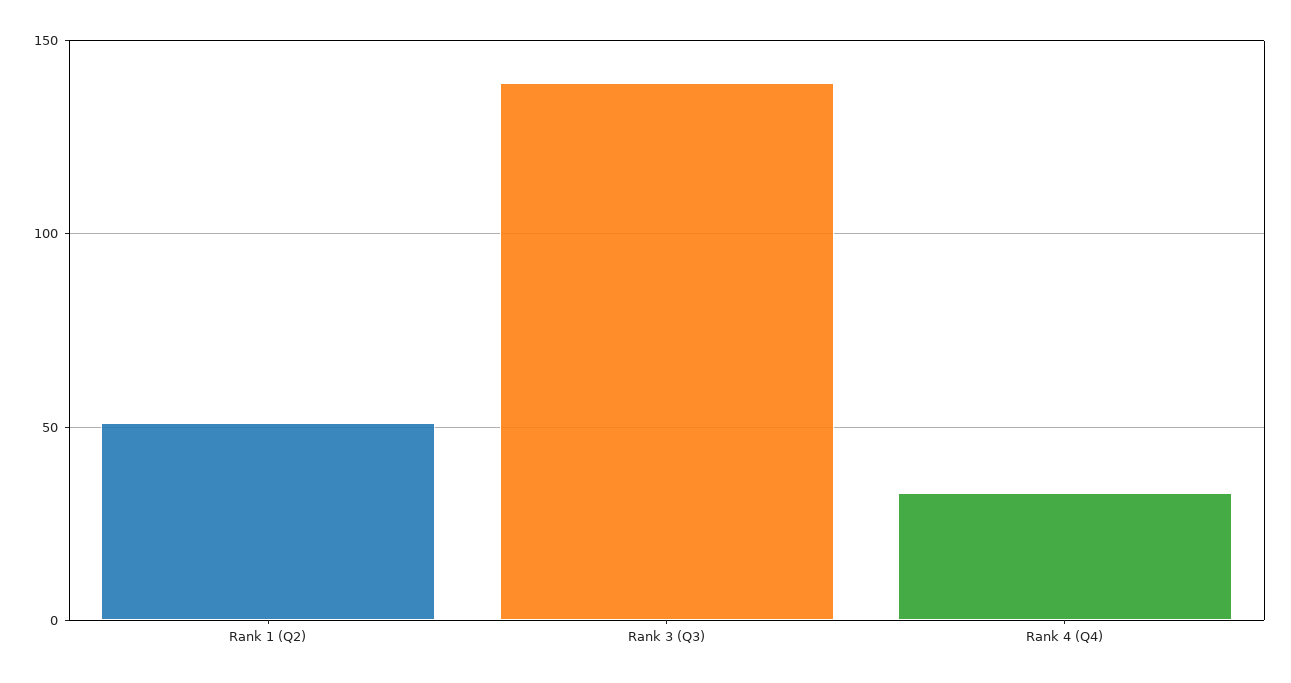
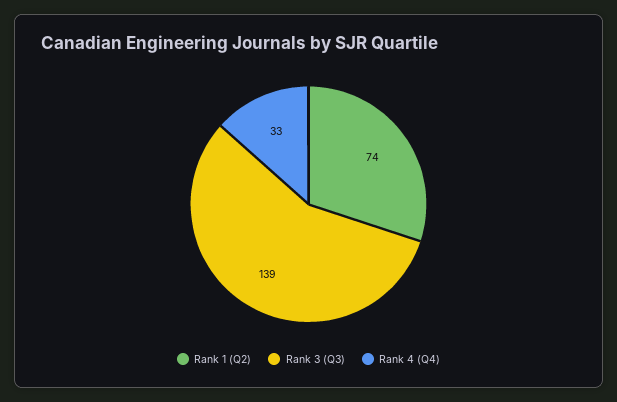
Rank 1 (Q2): 50 -> 74

